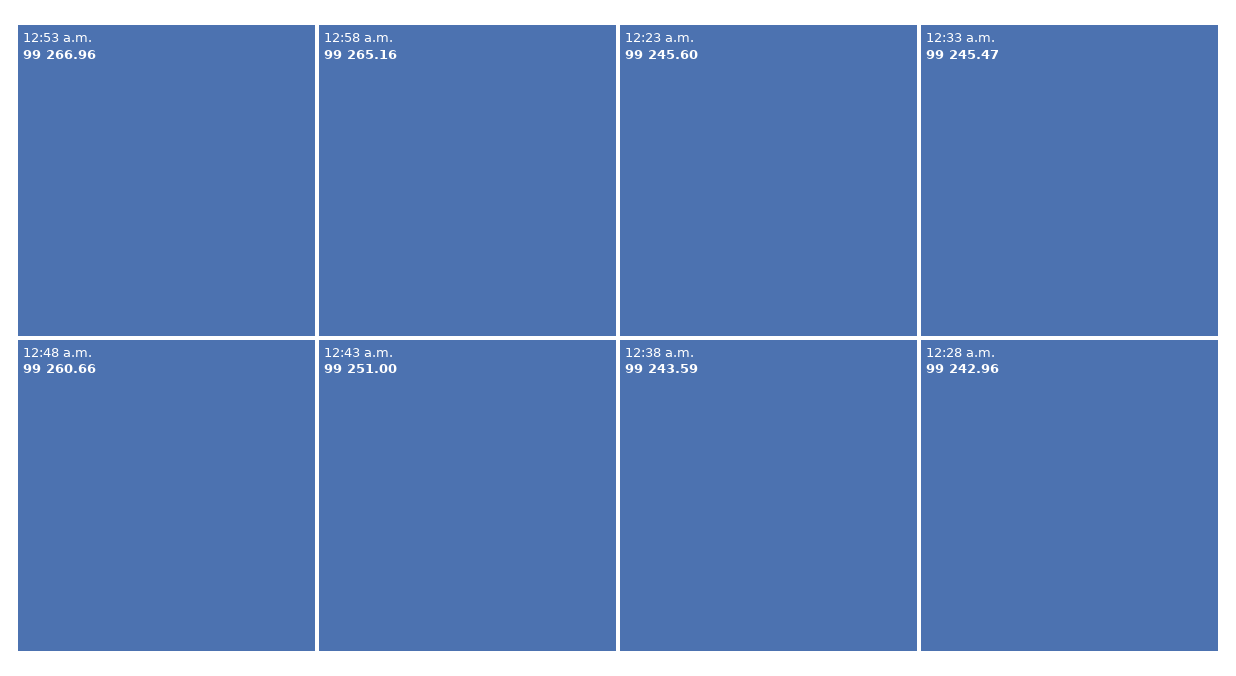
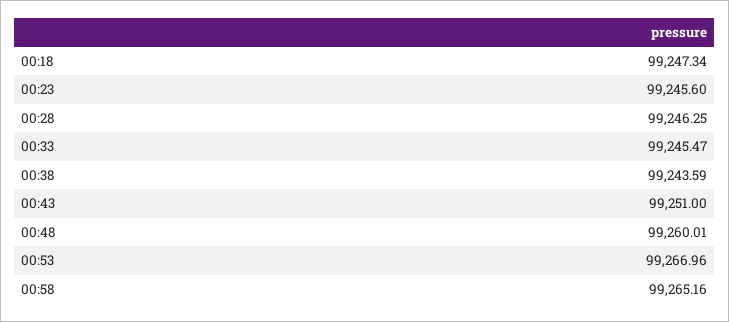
12:48 a.m.: 99260.66 -> 99260.01
12:28 a.m.: 99242.96 -> 99246.25
00:18: none -> 99247.34

